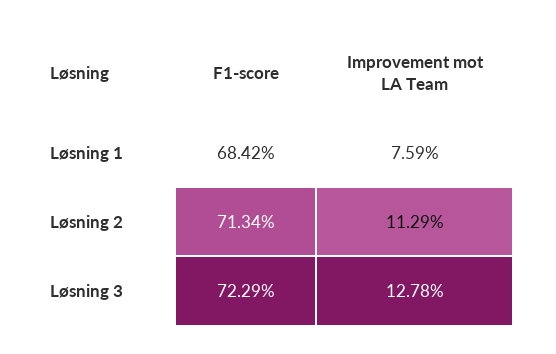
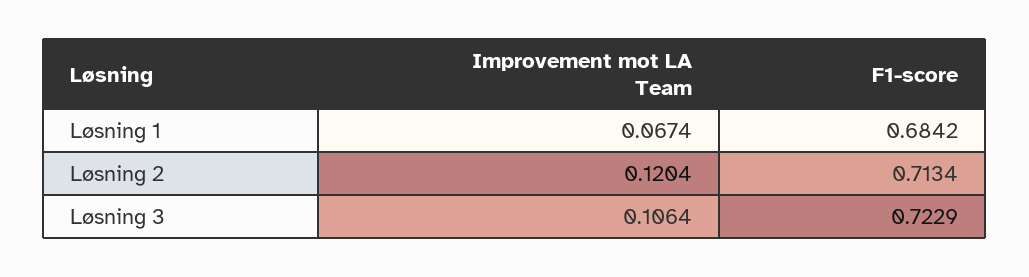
Improvement mot LA Team, Løsning 1: 0.0759 -> 0.0674
Improvement mot LA Team, Løsning 2: 0.1129 -> 0.1204
Improvement mot LA Team, Løsning 3: 0.1278 -> 0.1064

